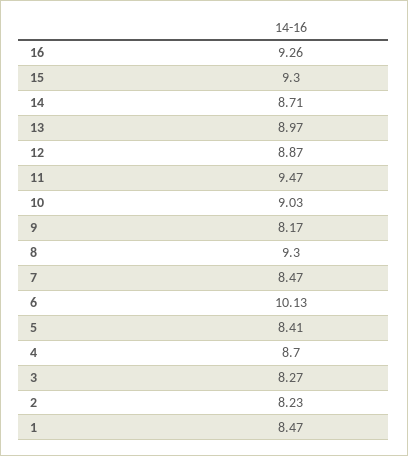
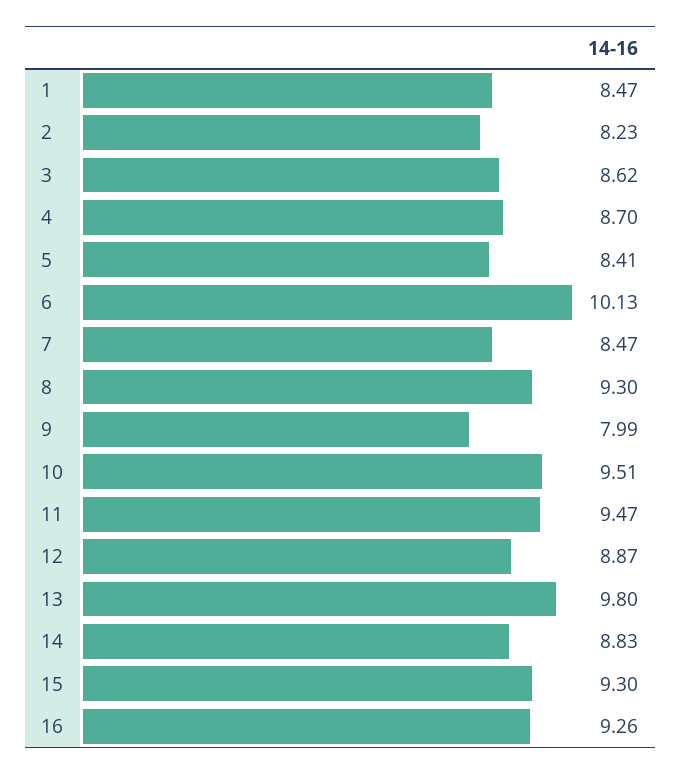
14: 8.71 -> 8.83
13: 8.97 -> 9.8
10: 9.03 -> 9.51
9: 8.17 -> 7.99
3: 8.27 -> 8.62

